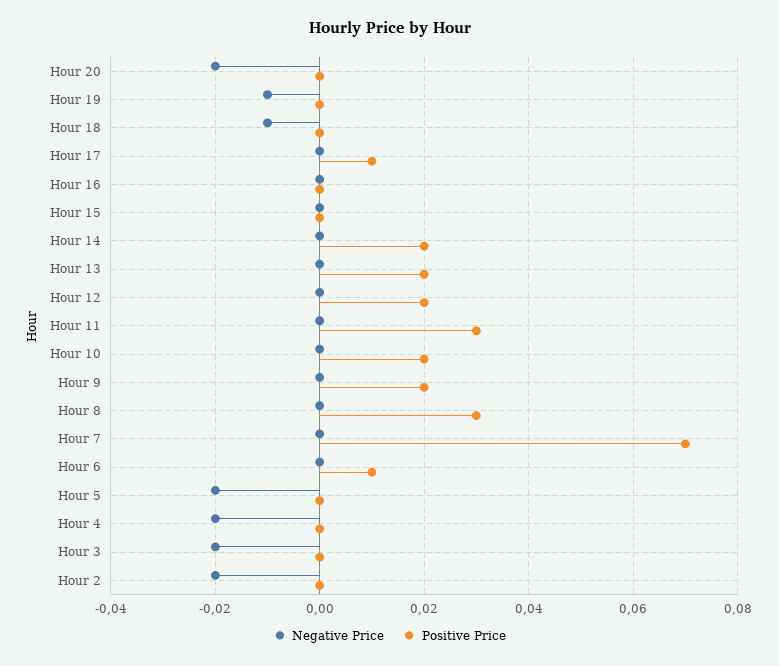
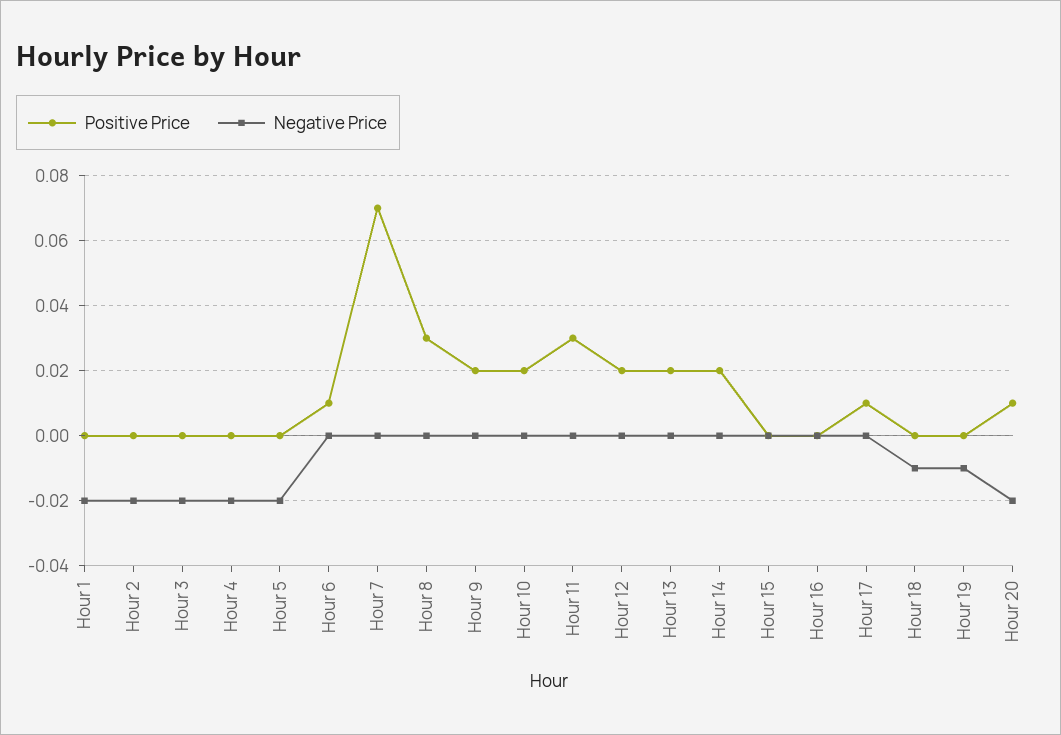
Positive Price, Hour 20: 0 -> 0.01
Positive Price, Hour 1: none -> 0
Negative Price, Hour 1: none -> -0.02

